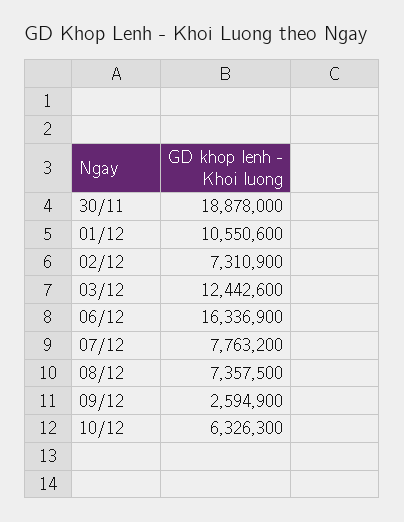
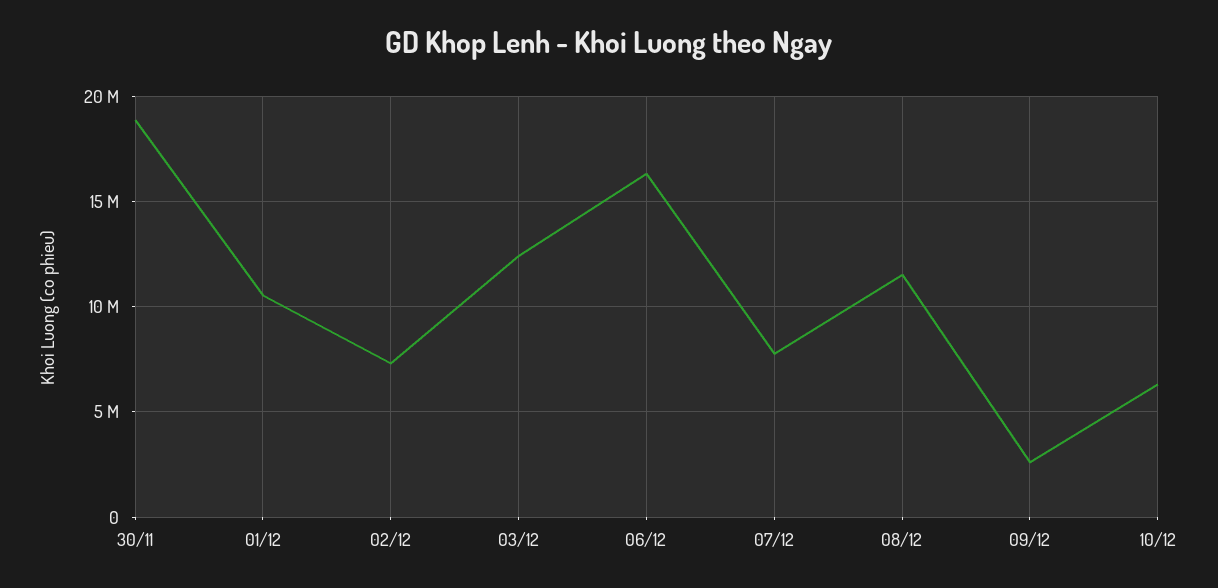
08/12: 7357500 -> 11500000

